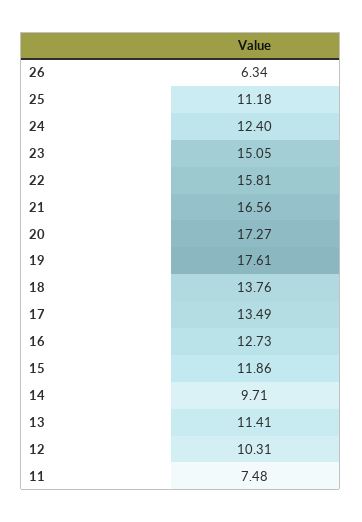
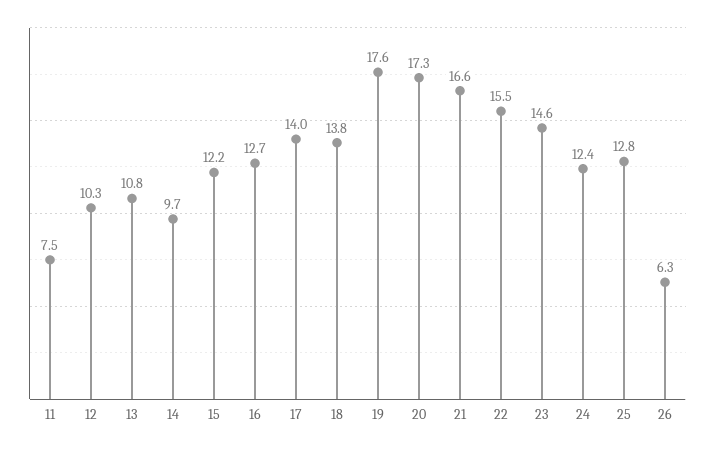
25: 11.18 -> 12.8
23: 15.05 -> 14.6
22: 15.81 -> 15.5
17: 13.49 -> 14
15: 11.86 -> 12.2
13: 11.41 -> 10.8

